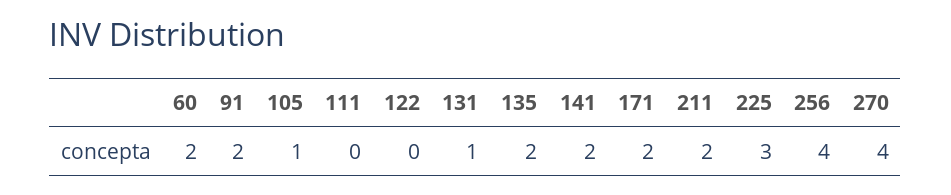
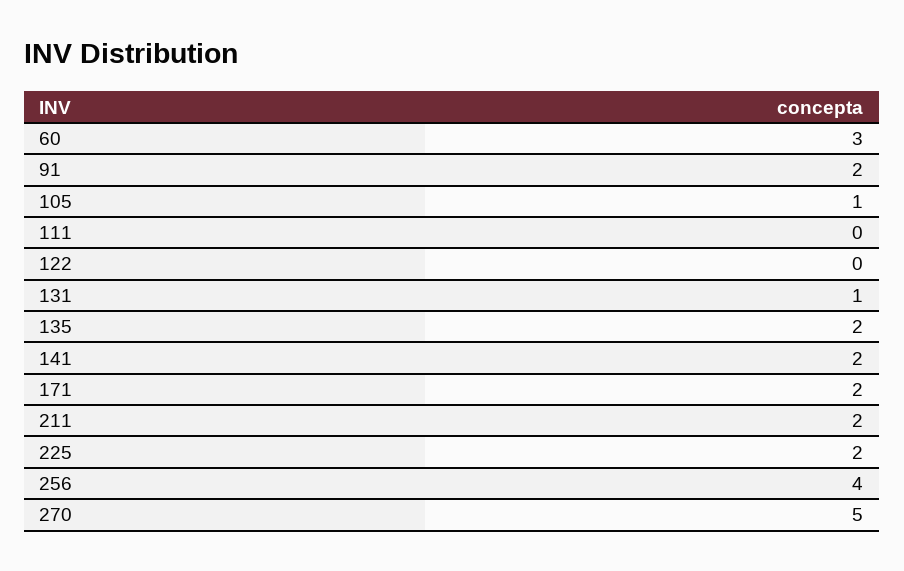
60: 2 -> 3
225: 3 -> 2
270: 4 -> 5

